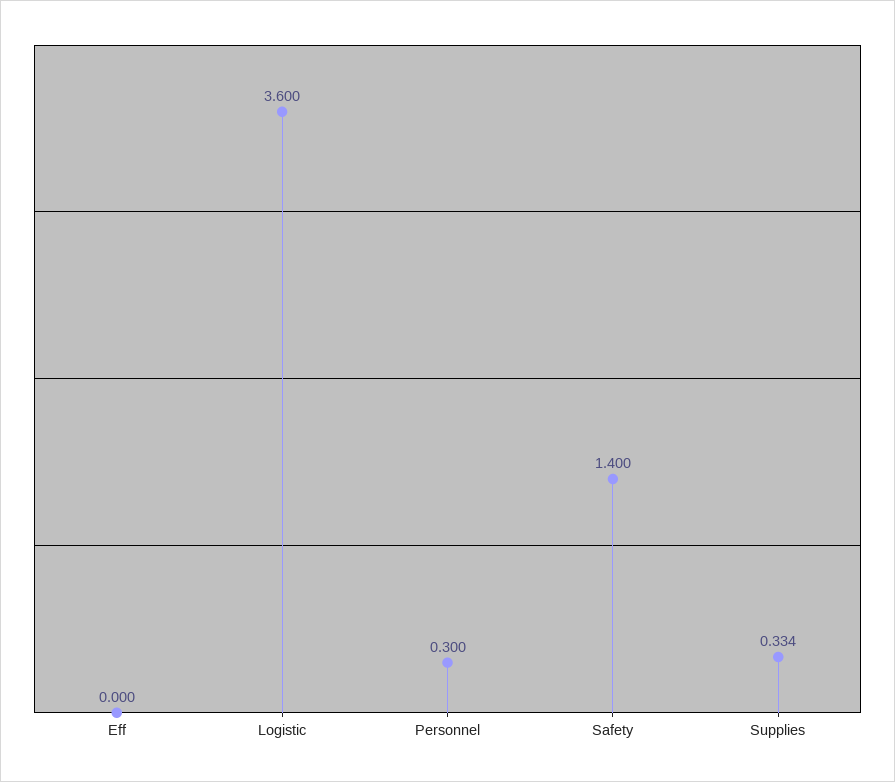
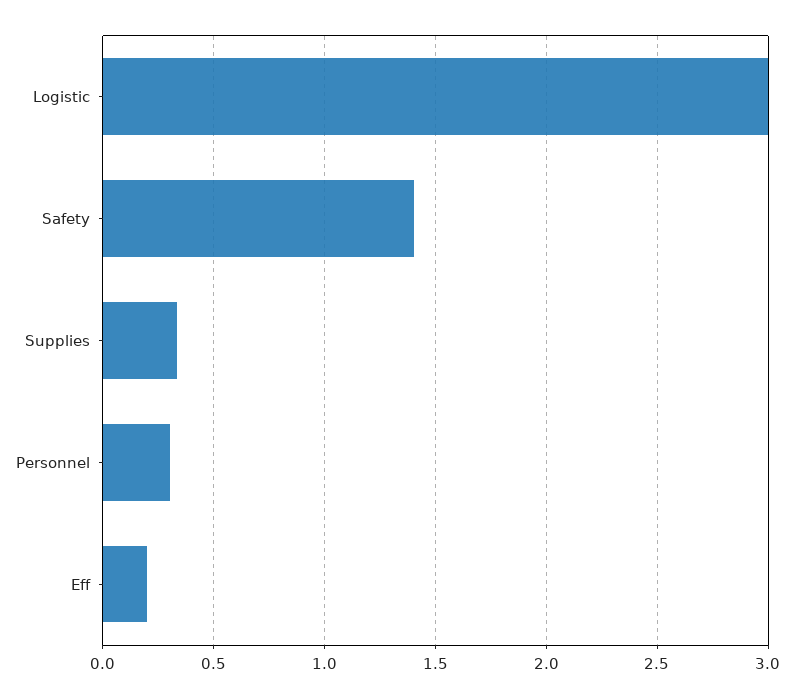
Eff: 0 -> 0.2
Logistic: 3.6 -> 3

